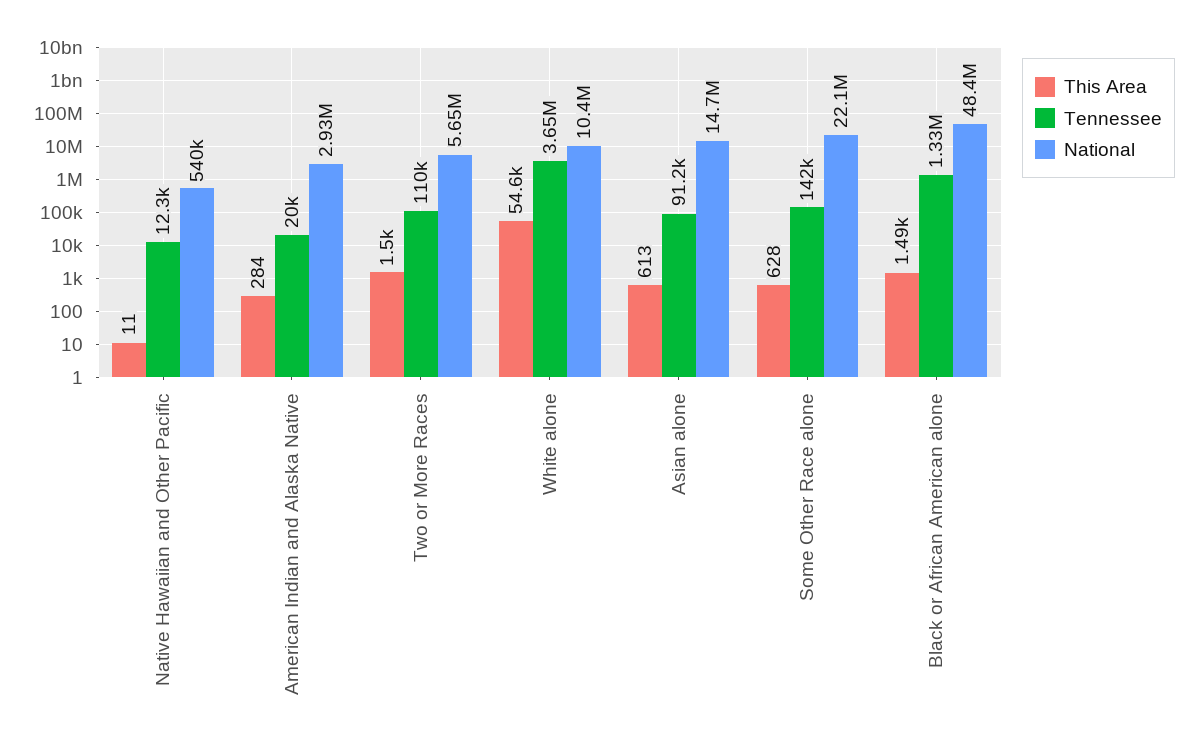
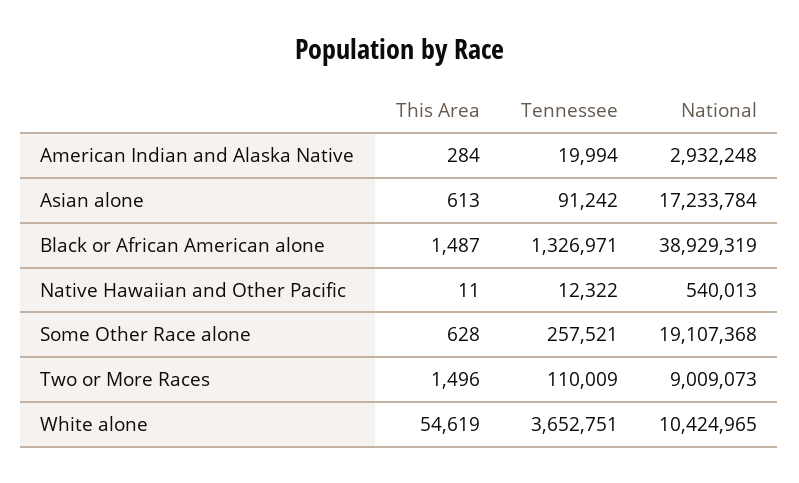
National, Two or More Races: 5650000 -> 9009073
National, Asian alone: 14700000 -> 17233784
Tennessee, Some Other Race alone: 142000 -> 257521
National, Some Other Race alone: 22100000 -> 19107368
National, Black or African American alone: 48400000 -> 38929319

